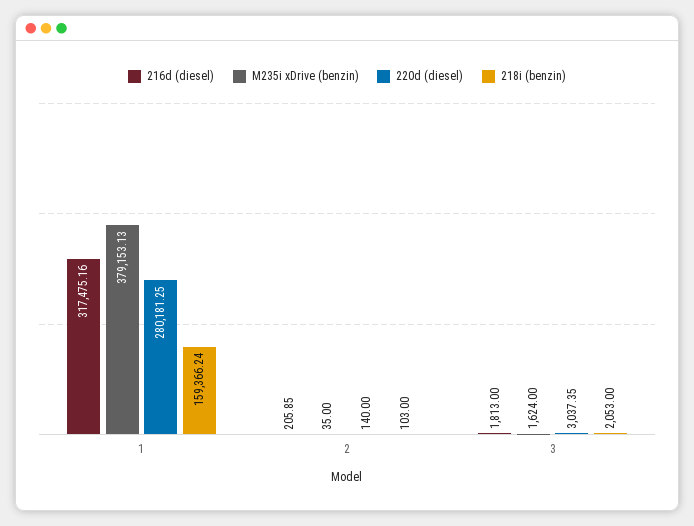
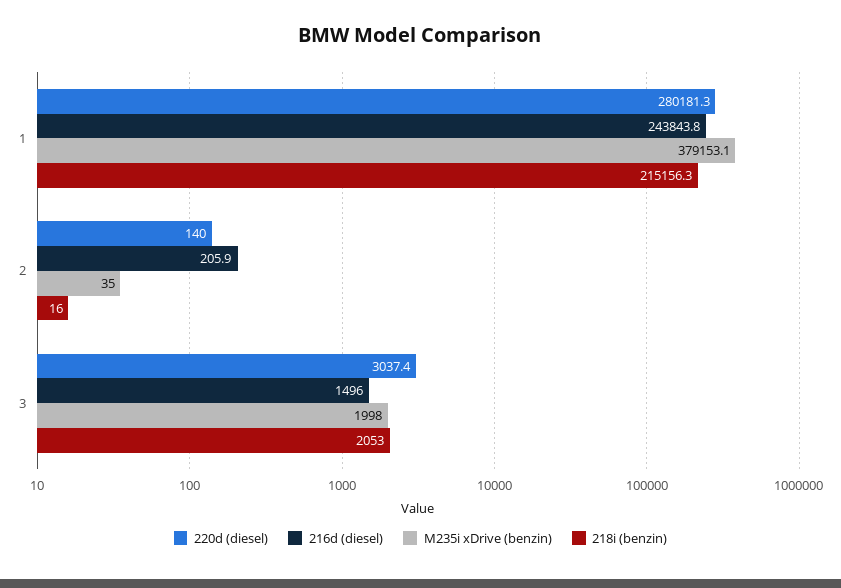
216d (diesel), 1: 317475.16 -> 243843.8
218i (benzin), 1: 159366.24 -> 215156.3
218i (benzin), 2: 103 -> 16
216d (diesel), 3: 1813 -> 1496
M235i xDrive (benzin), 3: 1624 -> 1998

